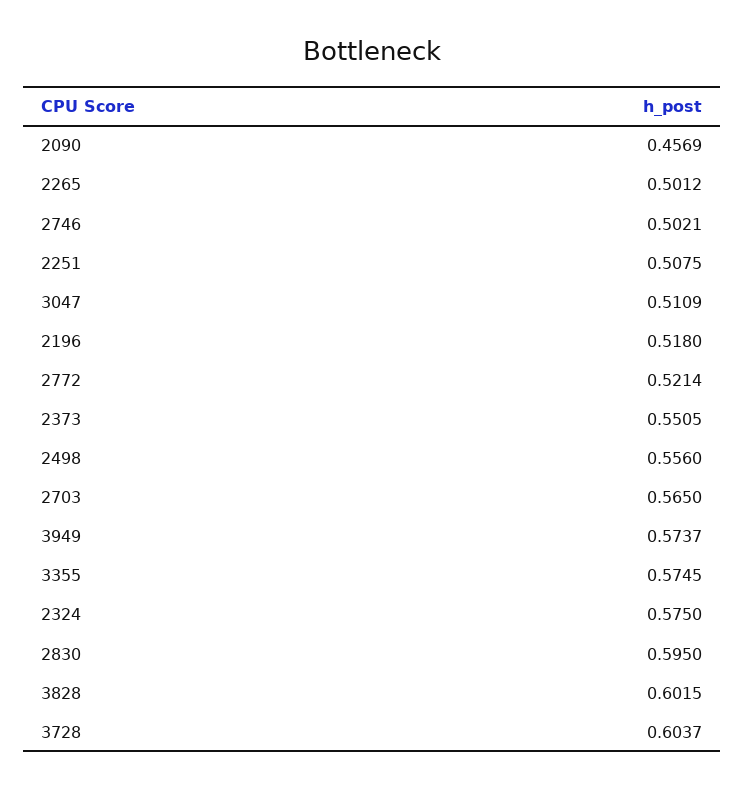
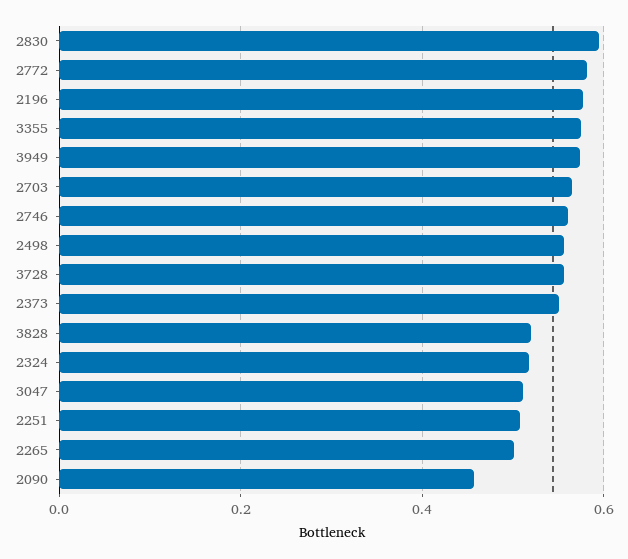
2746: 0.5021 -> 0.56
2196: 0.518 -> 0.58
2772: 0.5214 -> 0.58
2324: 0.575 -> 0.52
3828: 0.6015 -> 0.52
3728: 0.6037 -> 0.56

